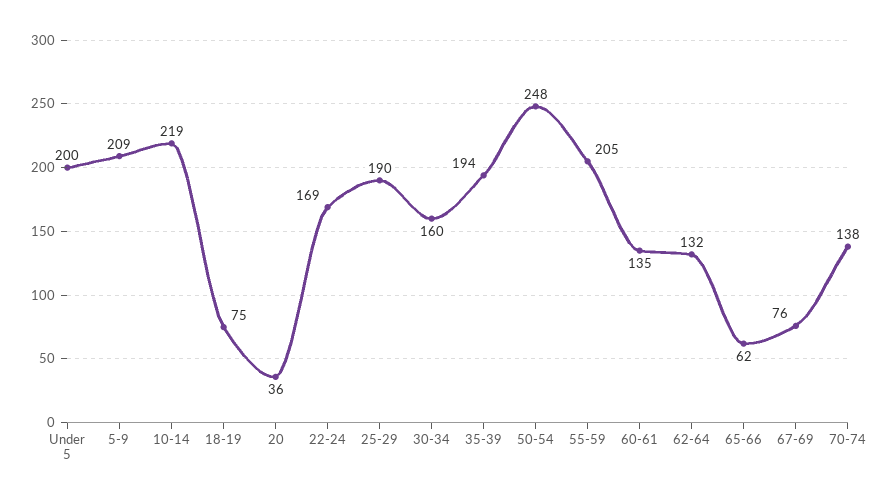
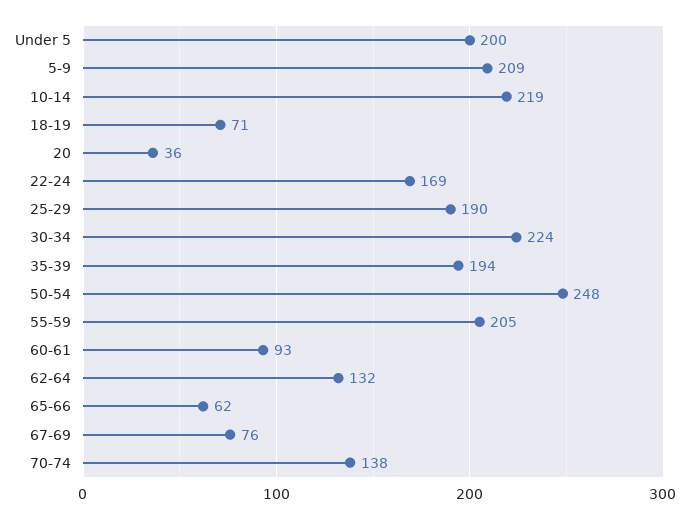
18-19: 75 -> 71
30-34: 160 -> 224
60-61: 135 -> 93

